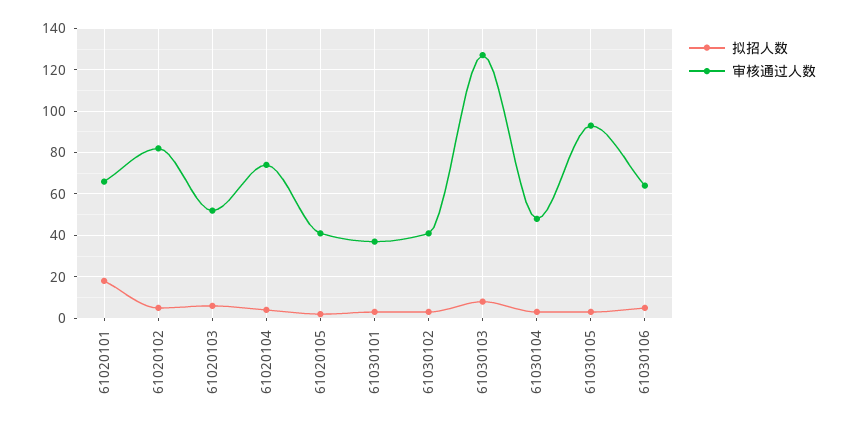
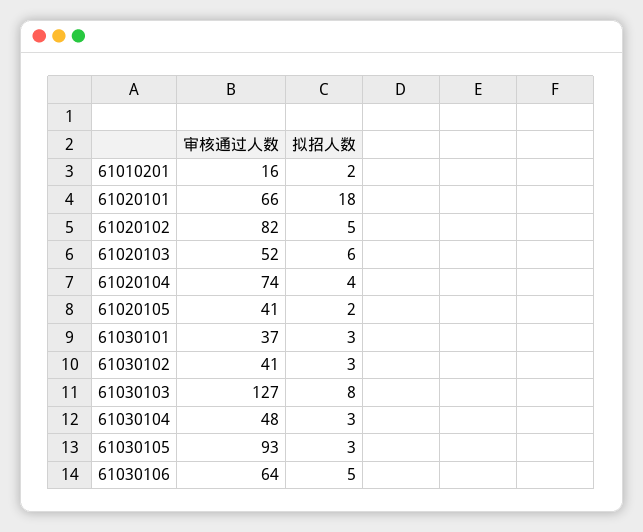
审核通过人数, 61010201: none -> 16
拟招人数, 61010201: none -> 2

